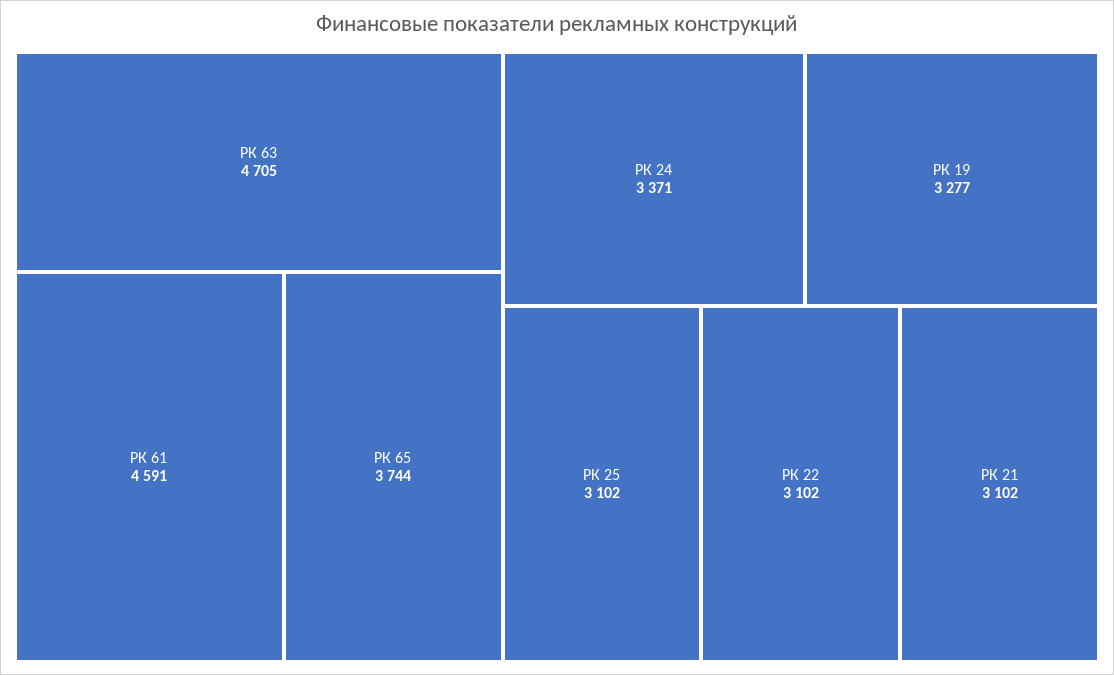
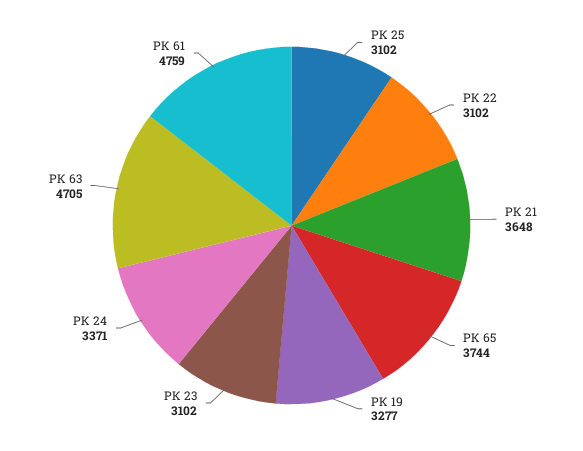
РК 61: 4591 -> 4759
РК 21: 3102 -> 3648
РК 23: none -> 3102

